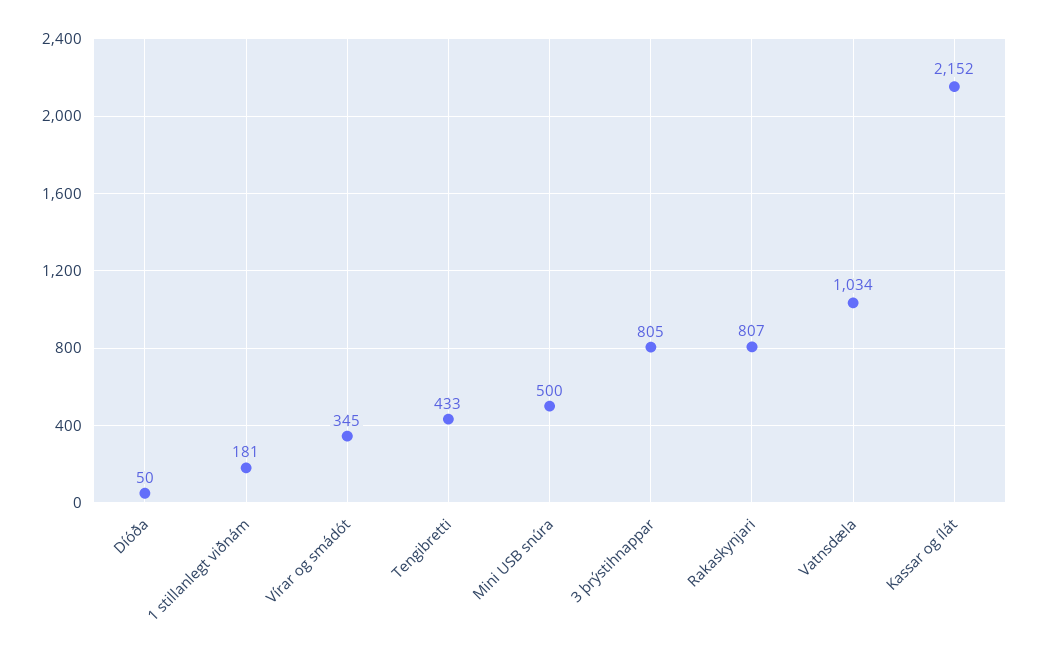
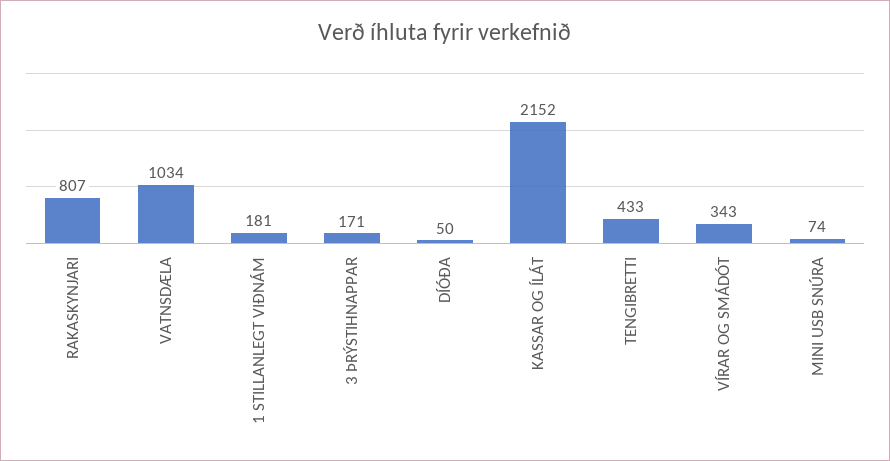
Vírar og smádót: 345 -> 343
Mini USB snúra: 500 -> 74
3 þrýstihnappar: 805 -> 171

